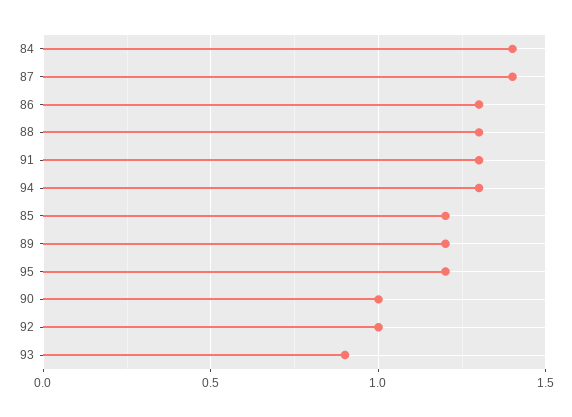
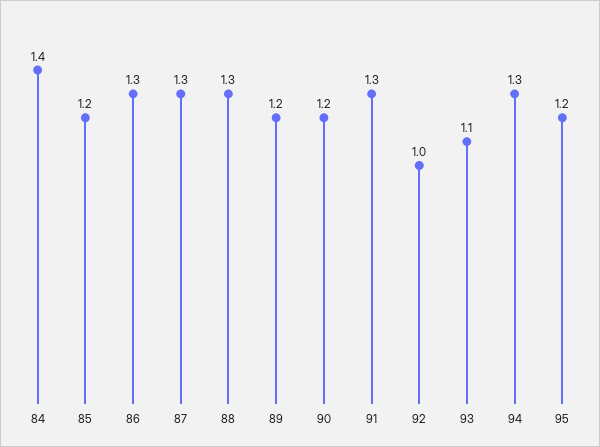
87: 1.4 -> 1.3
90: 1 -> 1.2
93: 0.9 -> 1.1

